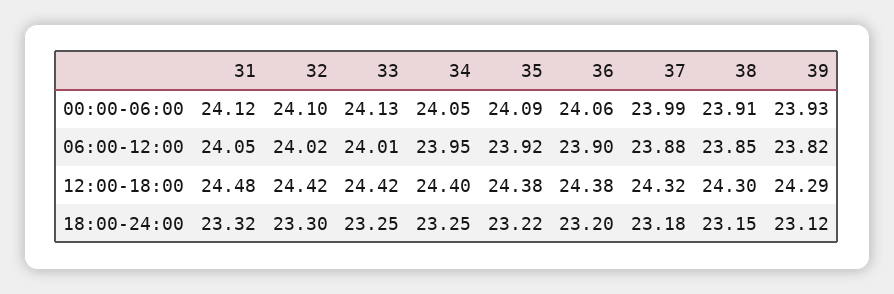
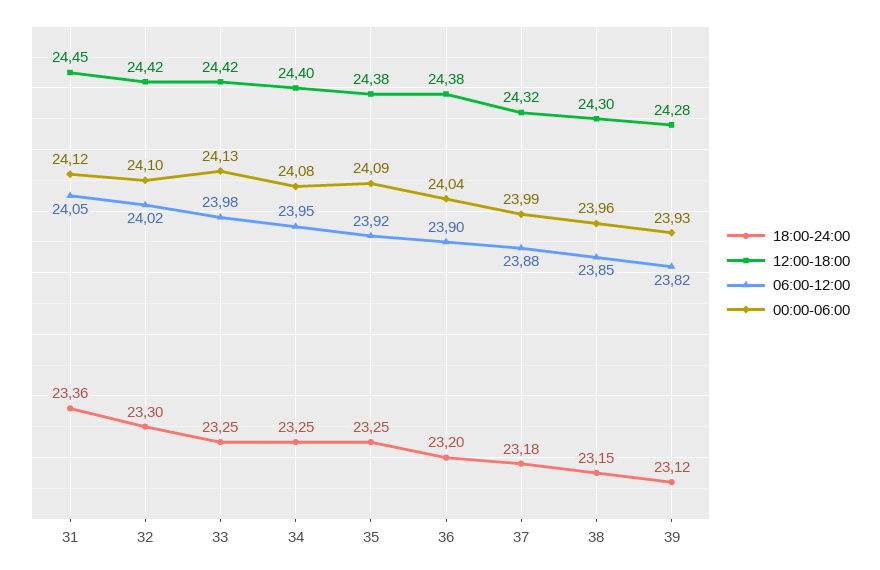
00:00-06:00, 34: 24.05 -> 24.08
00:00-06:00, 36: 24.06 -> 24.04
00:00-06:00, 38: 23.91 -> 23.96
06:00-12:00, 33: 24.01 -> 23.98
12:00-18:00, 31: 24.48 -> 24.45
12:00-18:00, 39: 24.29 -> 24.28
18:00-24:00, 31: 23.32 -> 23.36
18:00-24:00, 35: 23.22 -> 23.25

